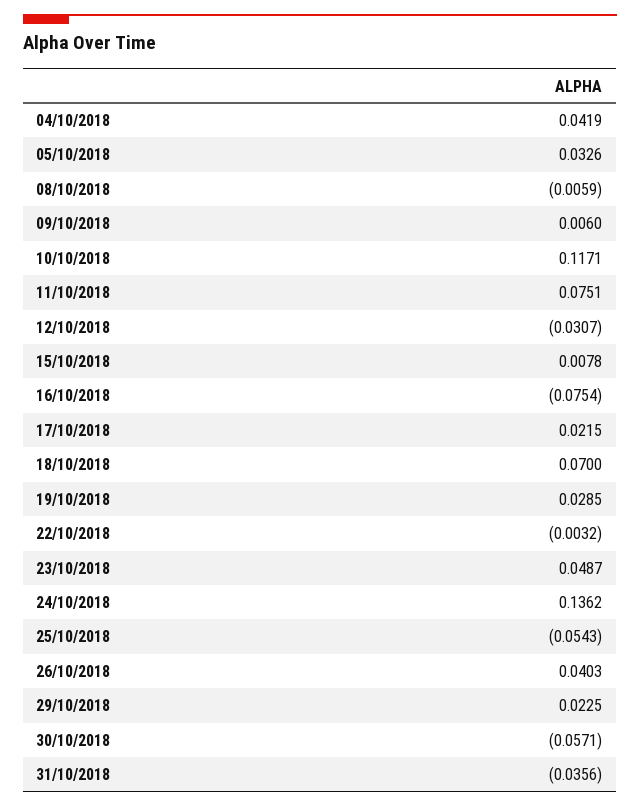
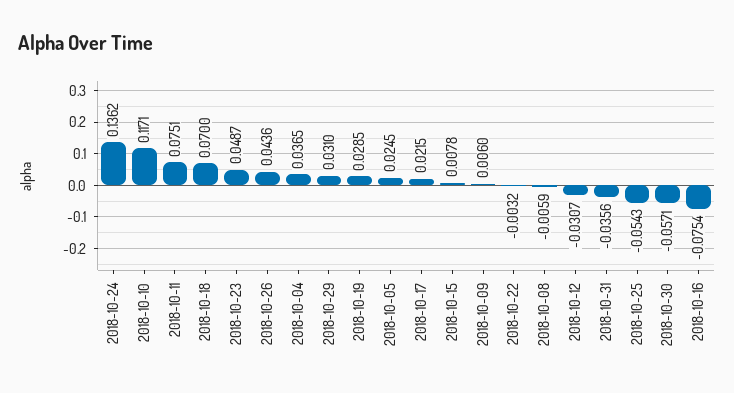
04/10/2018: 0.0419 -> 0.0365
05/10/2018: 0.0326 -> 0.0245
26/10/2018: 0.0403 -> 0.0436
29/10/2018: 0.0225 -> 0.031

